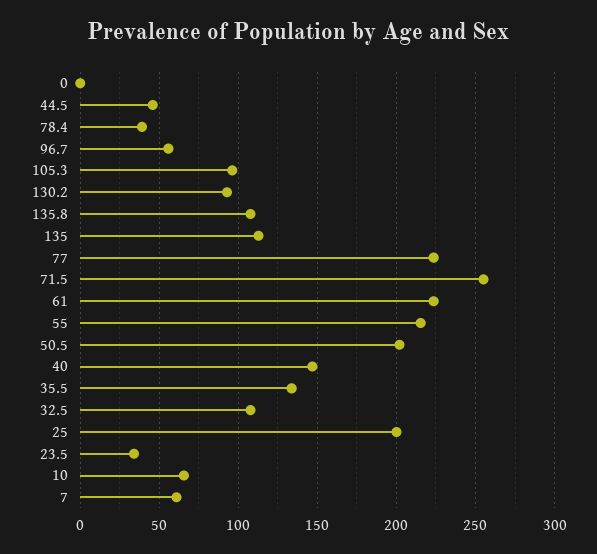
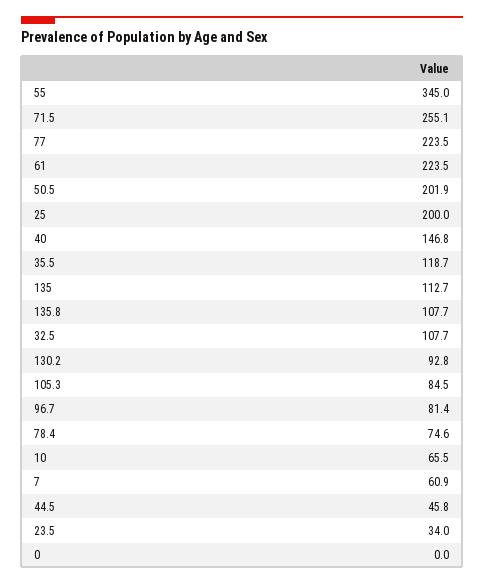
78.4: 40 -> 74.6
96.7: 55 -> 81.4
105.3: 95 -> 84.5
55: 215 -> 345
35.5: 135 -> 118.7

